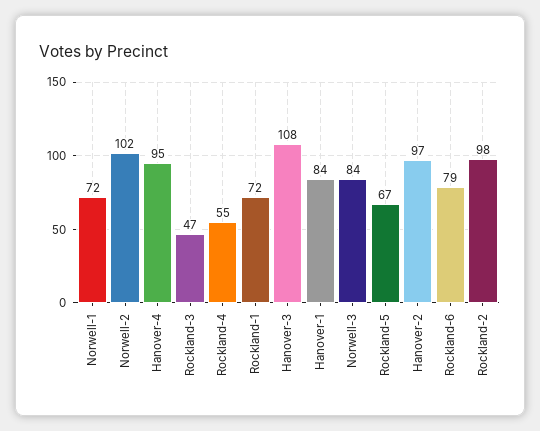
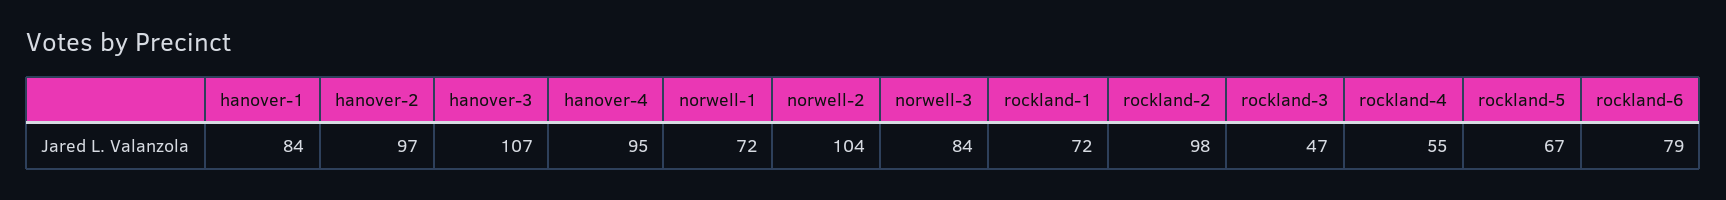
Norwell-2: 102 -> 104
Hanover-3: 108 -> 107

